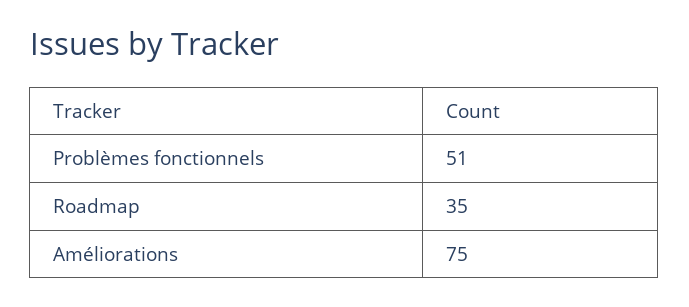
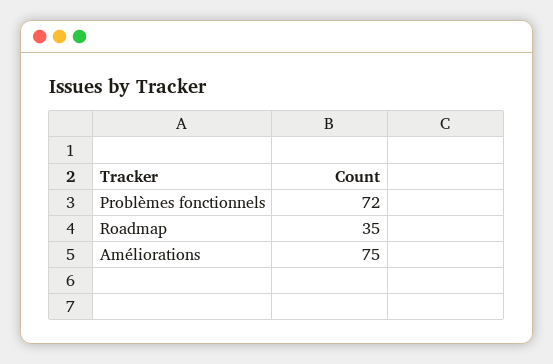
Problèmes fonctionnels: 51 -> 72

